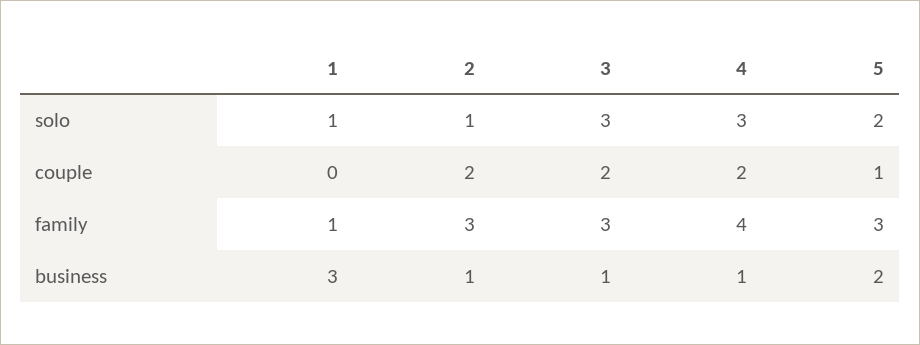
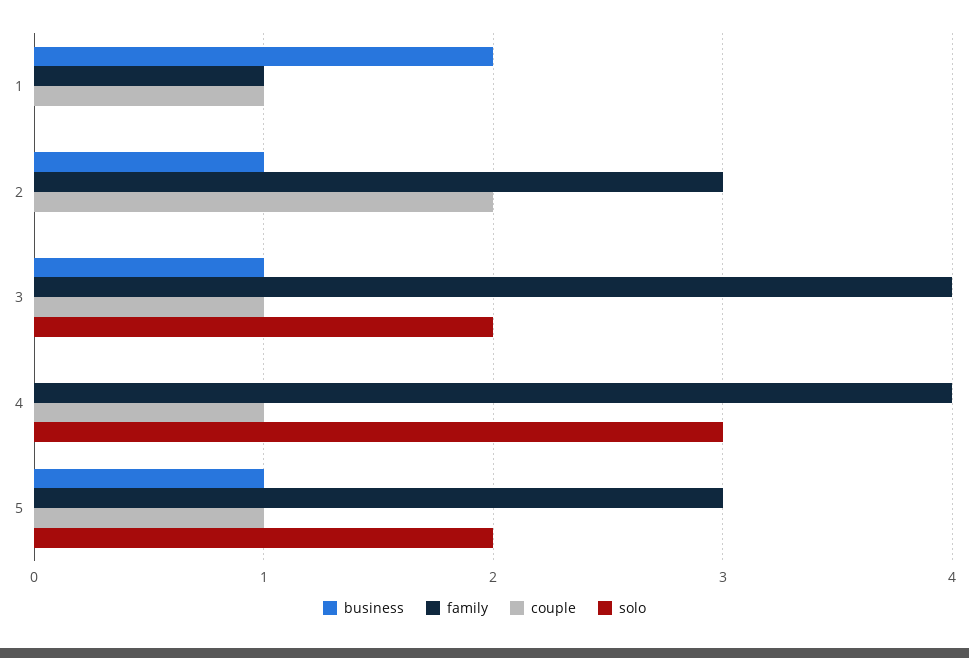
solo, 1: 1 -> 0
solo, 2: 1 -> 0
solo, 3: 3 -> 2
couple, 1: 0 -> 1
couple, 3: 2 -> 1
couple, 4: 2 -> 1
family, 3: 3 -> 4
business, 1: 3 -> 2
business, 4: 1 -> 0
business, 5: 2 -> 1

